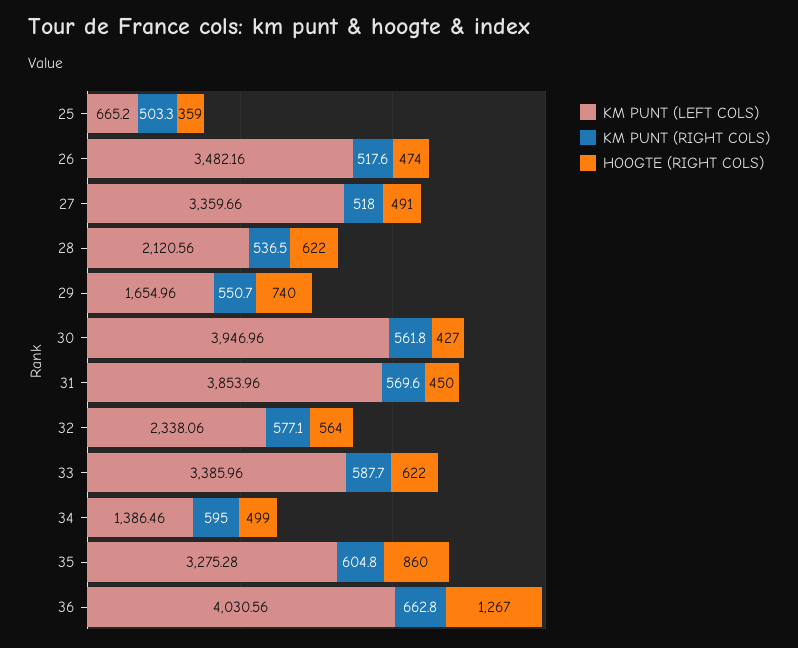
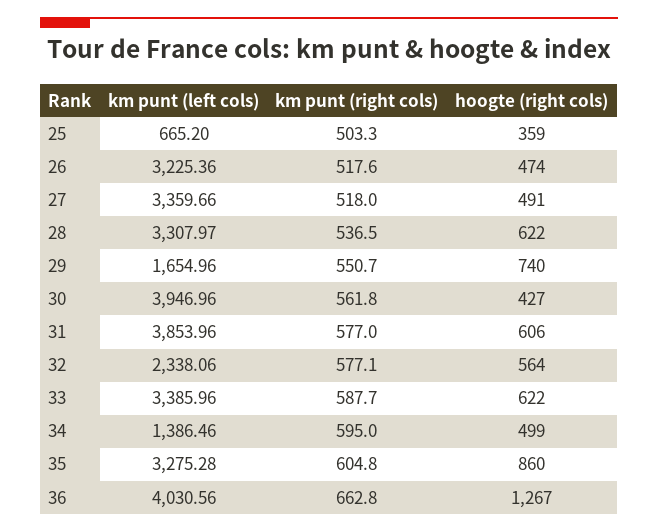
KM PUNT (LEFT COLS), 26: 3482.16 -> 3225.36
KM PUNT (LEFT COLS), 28: 2120.56 -> 3307.97
KM PUNT (RIGHT COLS), 31: 569.6 -> 577
HOOGTE (RIGHT COLS), 31: 450 -> 606

